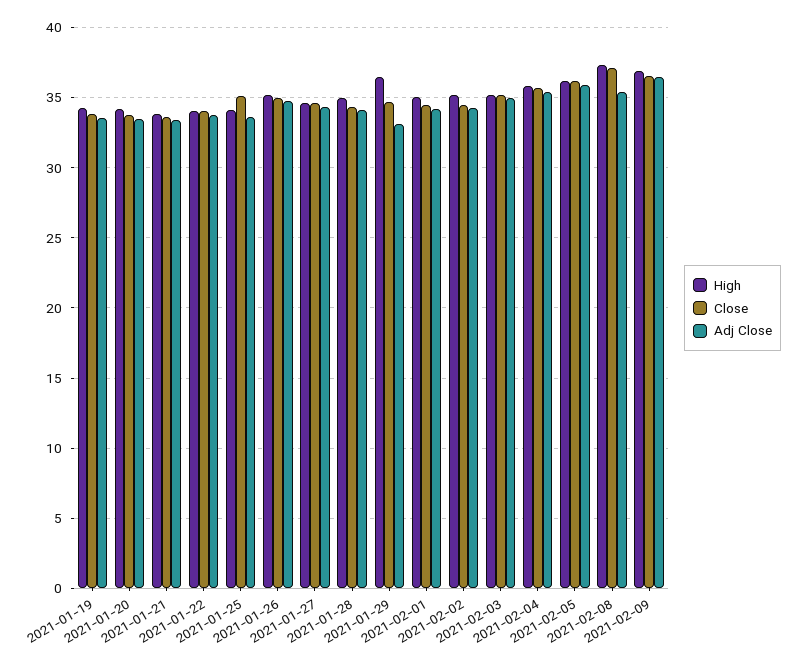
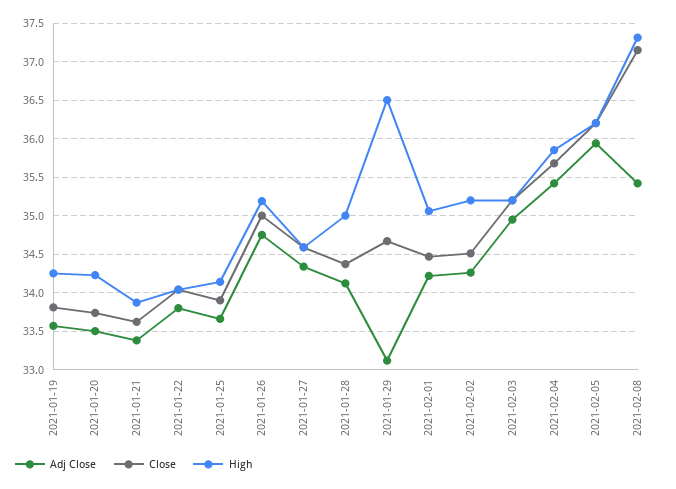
Close, 2021-01-25: 35 -> 33.9
High, 2021-02-09: 37 -> none
Close, 2021-02-09: 36.5 -> none
Adj Close, 2021-02-09: 36.5 -> none

